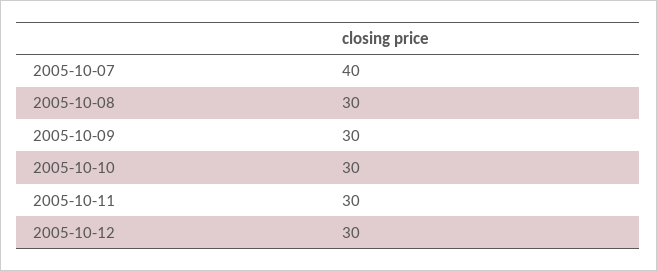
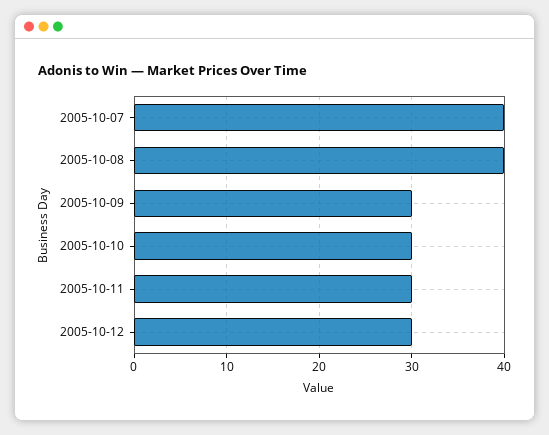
2005-10-08: 30 -> 40

